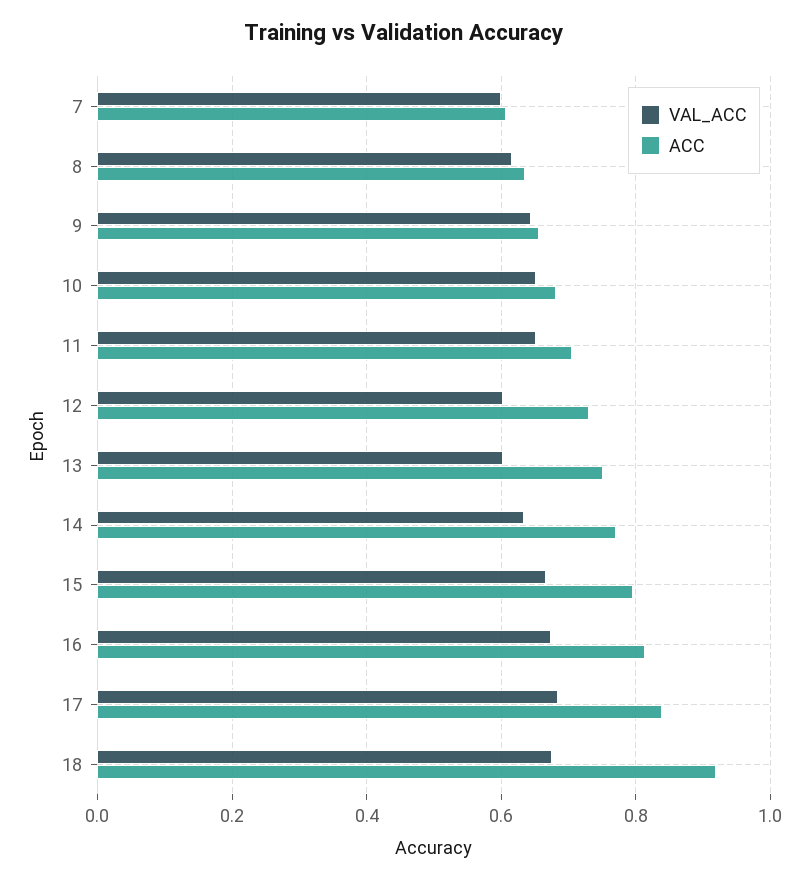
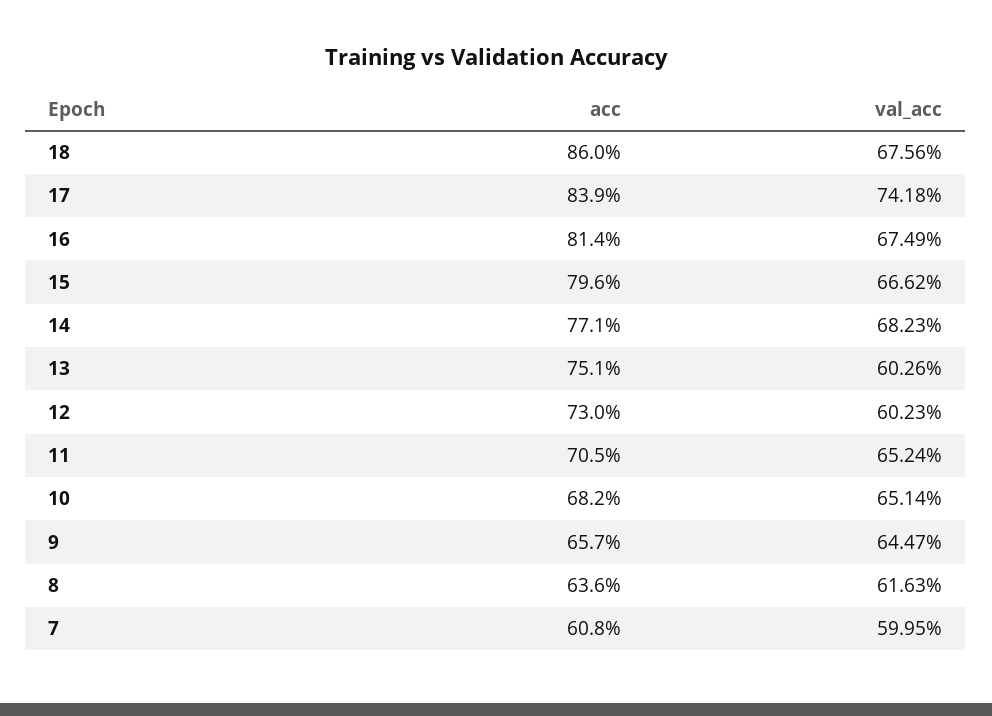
VAL_ACC, 14: 0.64 -> 0.6823
VAL_ACC, 17: 0.68 -> 0.7418
ACC, 18: 0.92 -> 0.86

